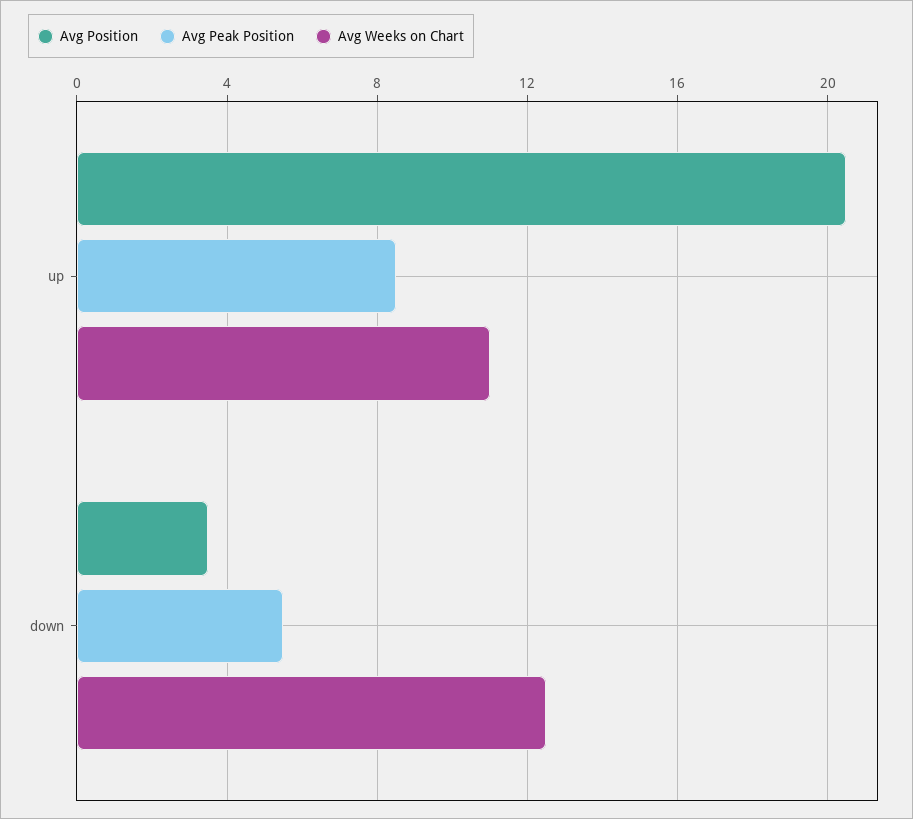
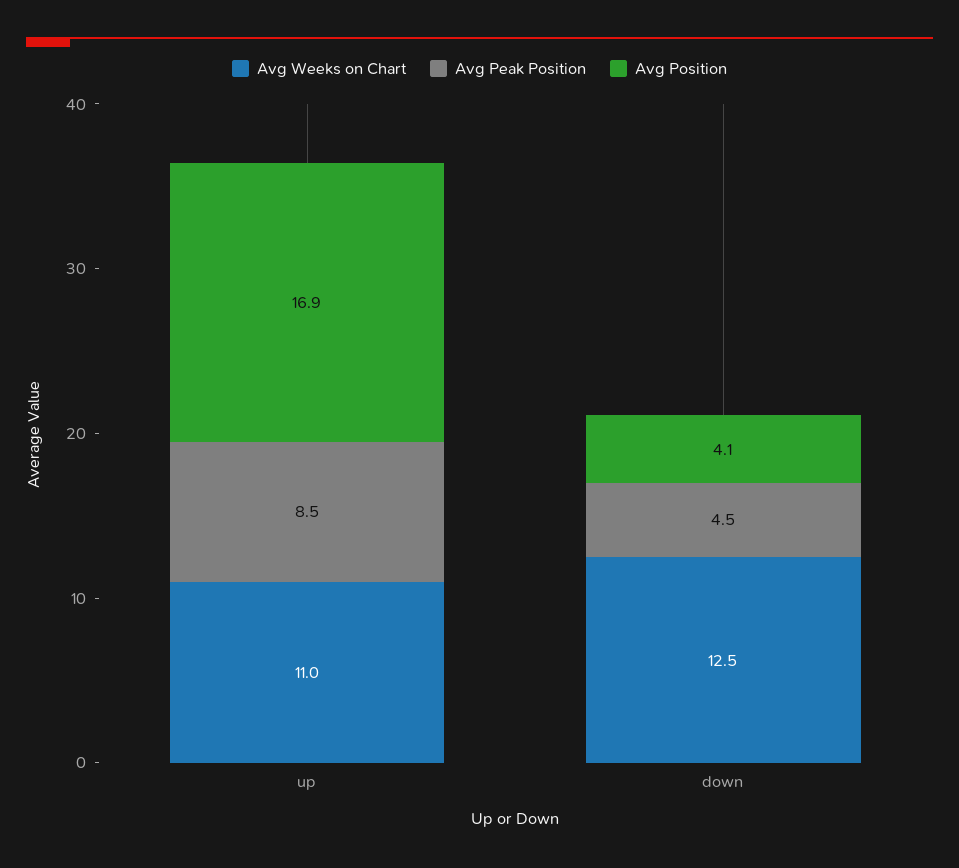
Avg Position, up: 20.5 -> 16.9
Avg Position, down: 3.5 -> 4.1
Avg Peak Position, down: 5.5 -> 4.5

